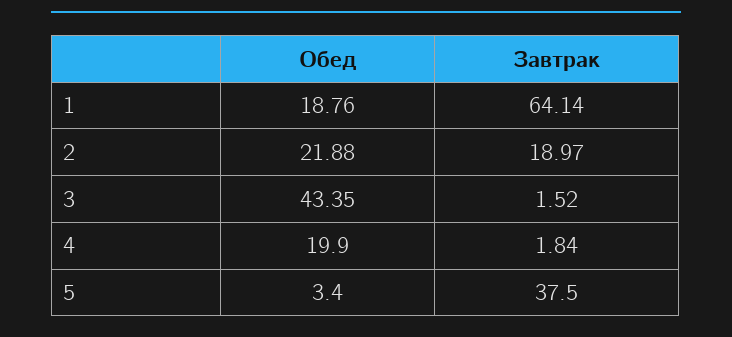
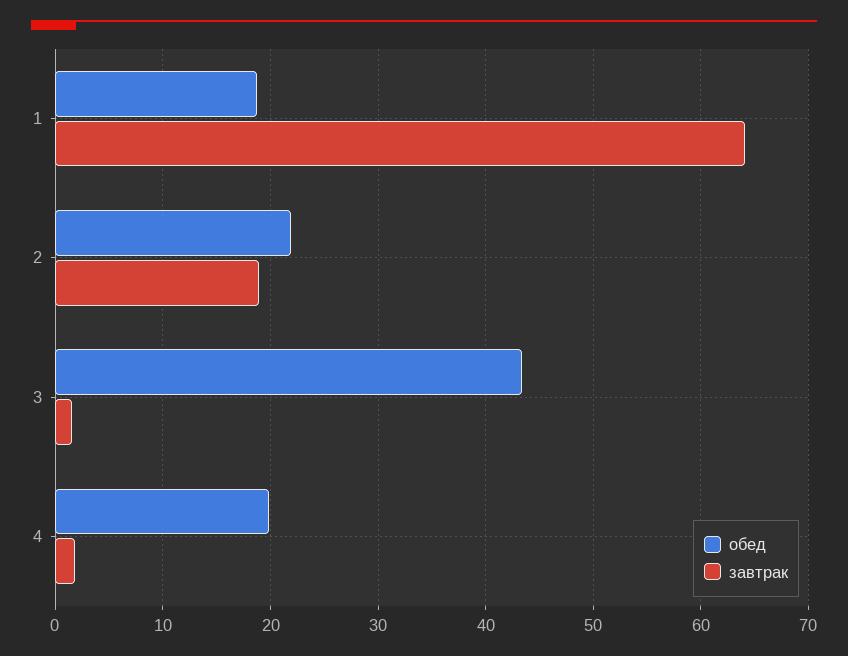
Обед, 5: 3.4 -> none
Завтрак, 5: 37.5 -> none

